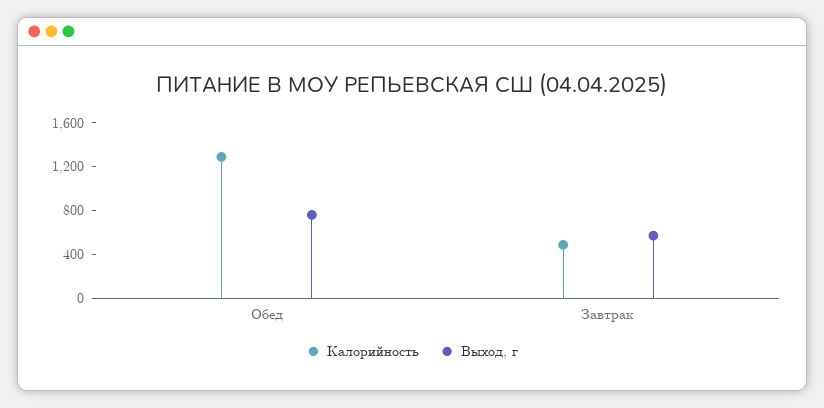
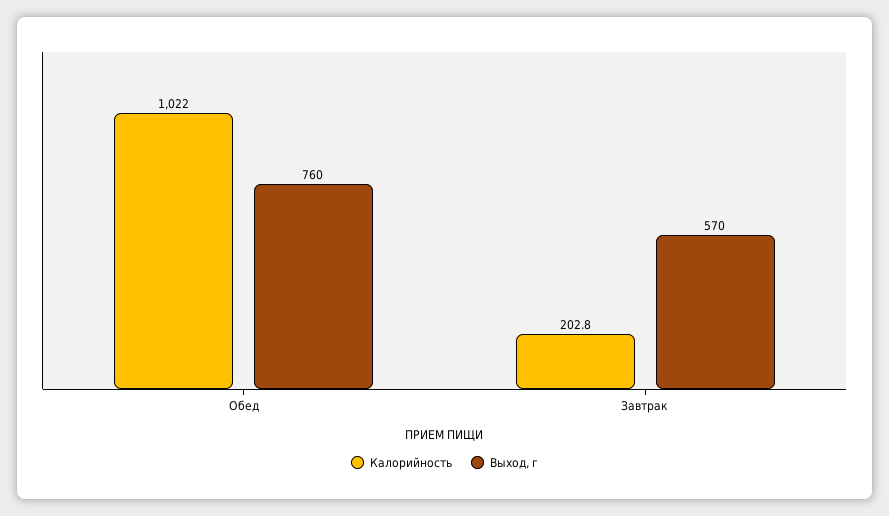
Калорийность, Обед: 1300 -> 1022
Калорийность, Завтрак: 500 -> 202.8

